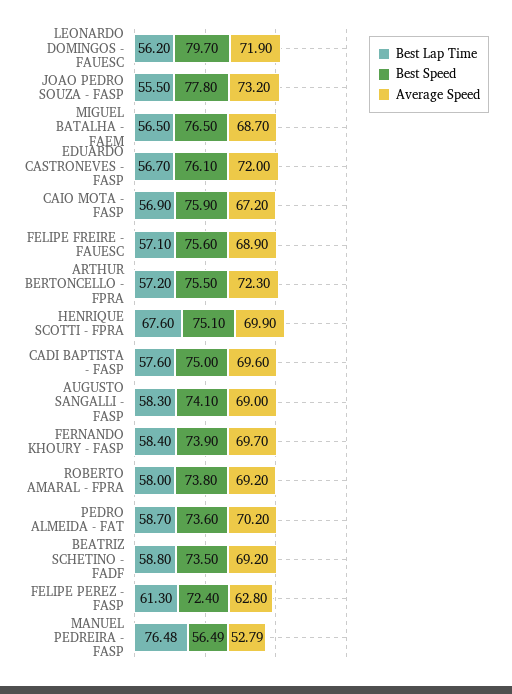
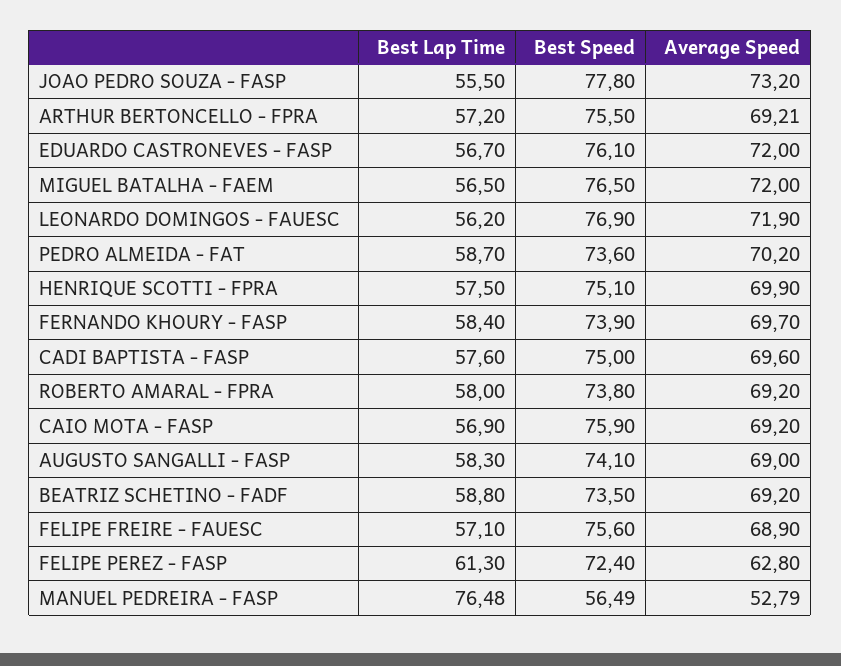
Best Speed, LEONARDO DOMINGOS - FAUESC: 79.7 -> 76.9
Average Speed, MIGUEL BATALHA - FAEM: 68.7 -> 72
Average Speed, CAIO MOTA - FASP: 67.2 -> 69.2
Average Speed, ARTHUR BERTONCELLO - FPRA: 72.3 -> 69.21
Best Lap Time, HENRIQUE SCOTTI - FPRA: 67.6 -> 57.5

